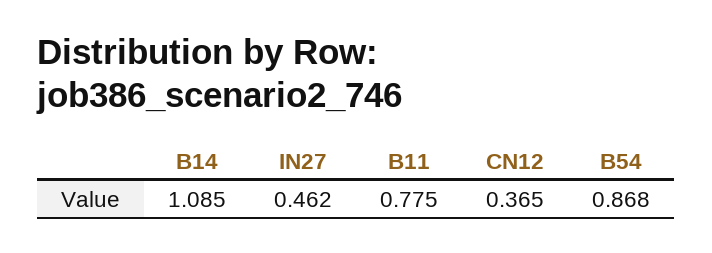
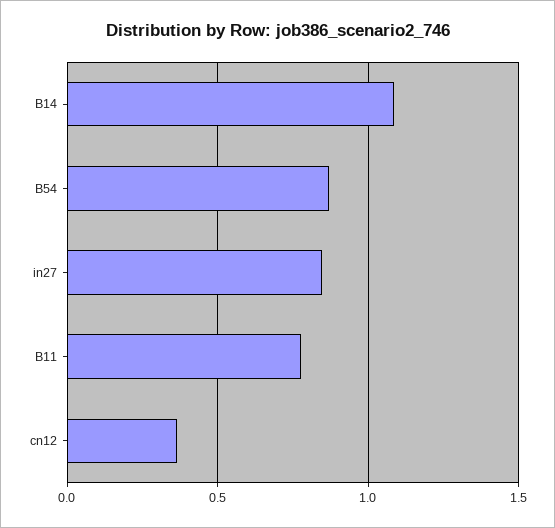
IN27: 0.462 -> 0.85

